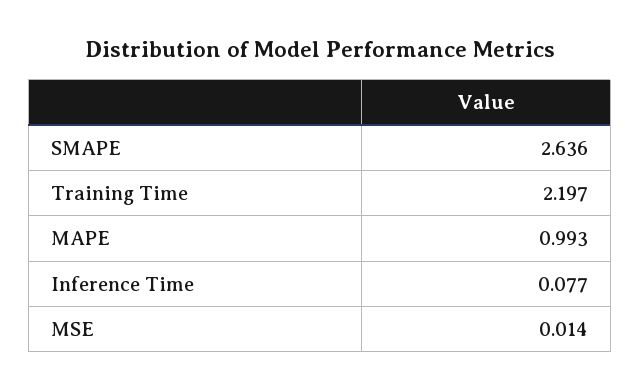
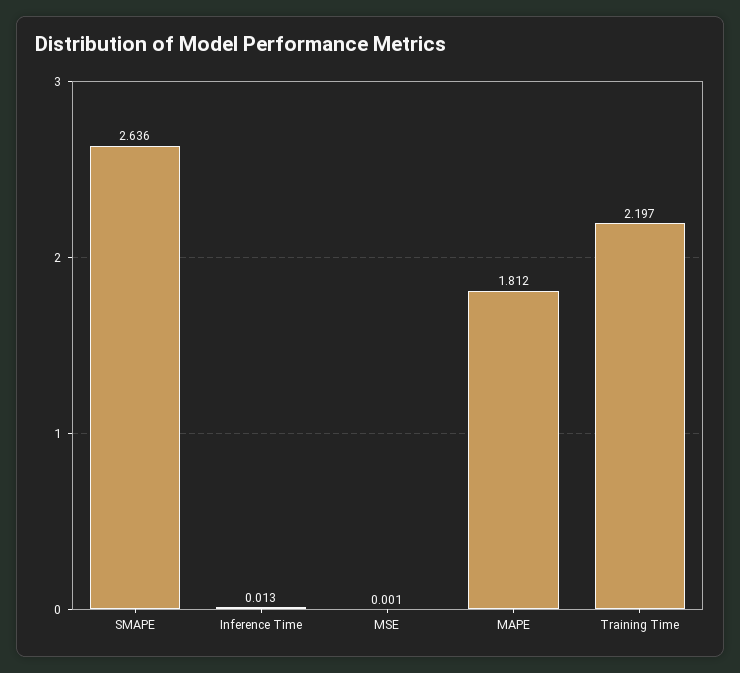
MAPE: 0.993 -> 1.812
Inference Time: 0.077 -> 0.013
MSE: 0.014 -> 0.001

